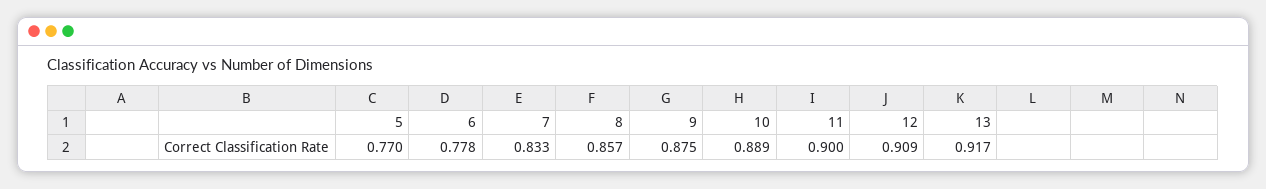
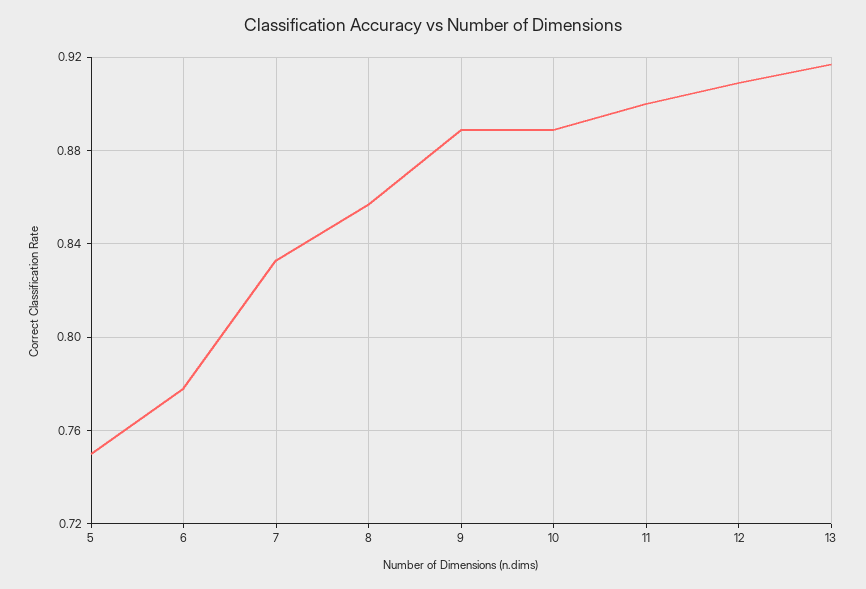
5: 0.77 -> 0.75
9: 0.875 -> 0.89

